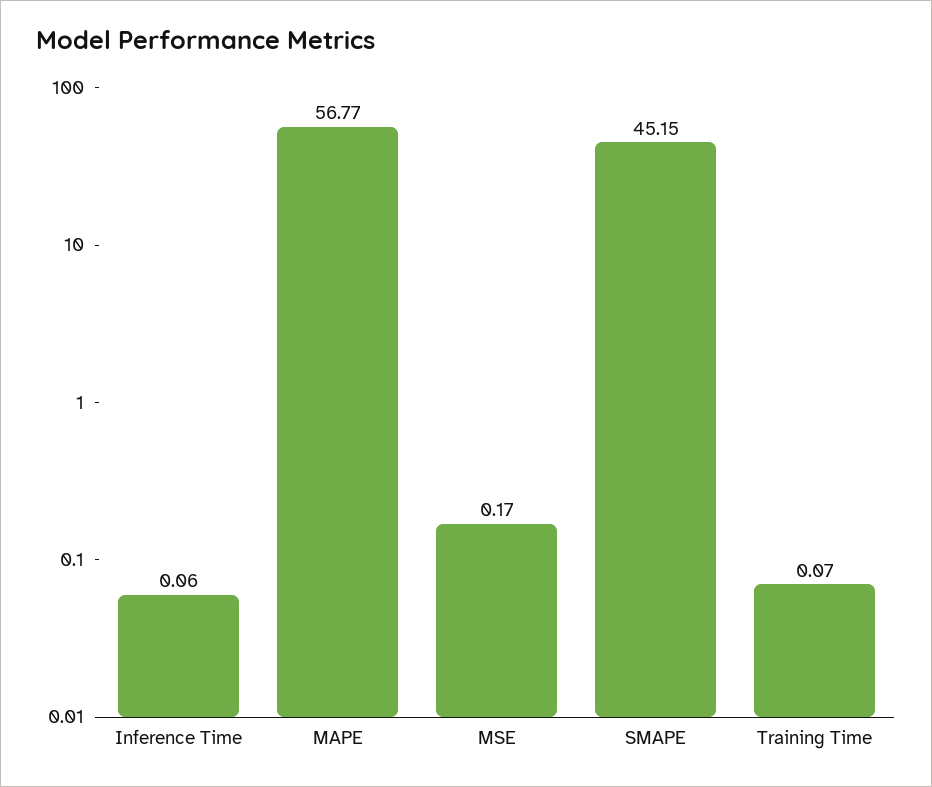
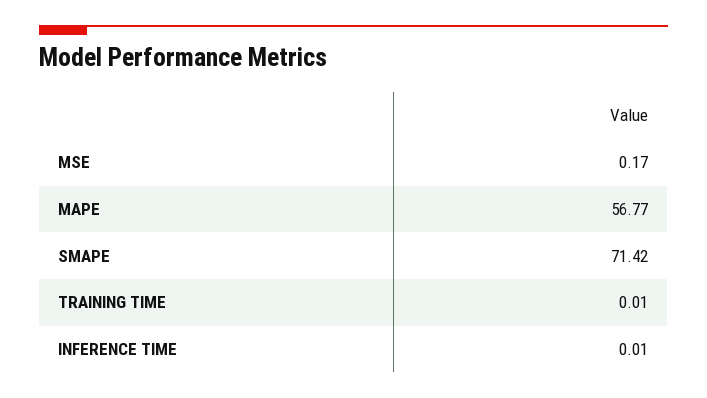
Inference Time: 0.06 -> 0.01
SMAPE: 45.15 -> 71.42
Training Time: 0.07 -> 0.01

